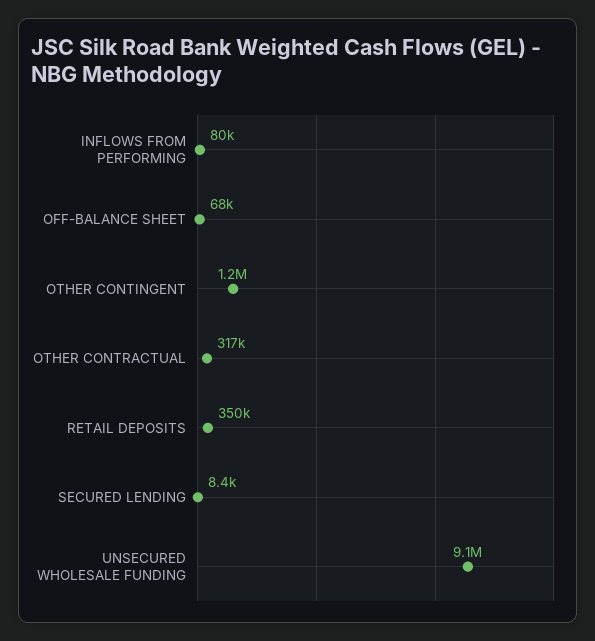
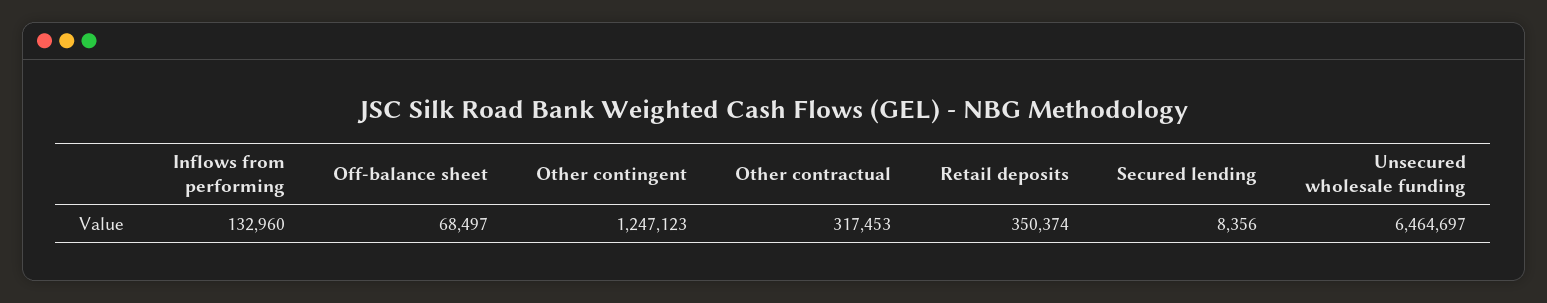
INFLOWS FROM PERFORMING: 80000 -> 132960
UNSECURED WHOLESALE FUNDING: 9100000 -> 6464697

